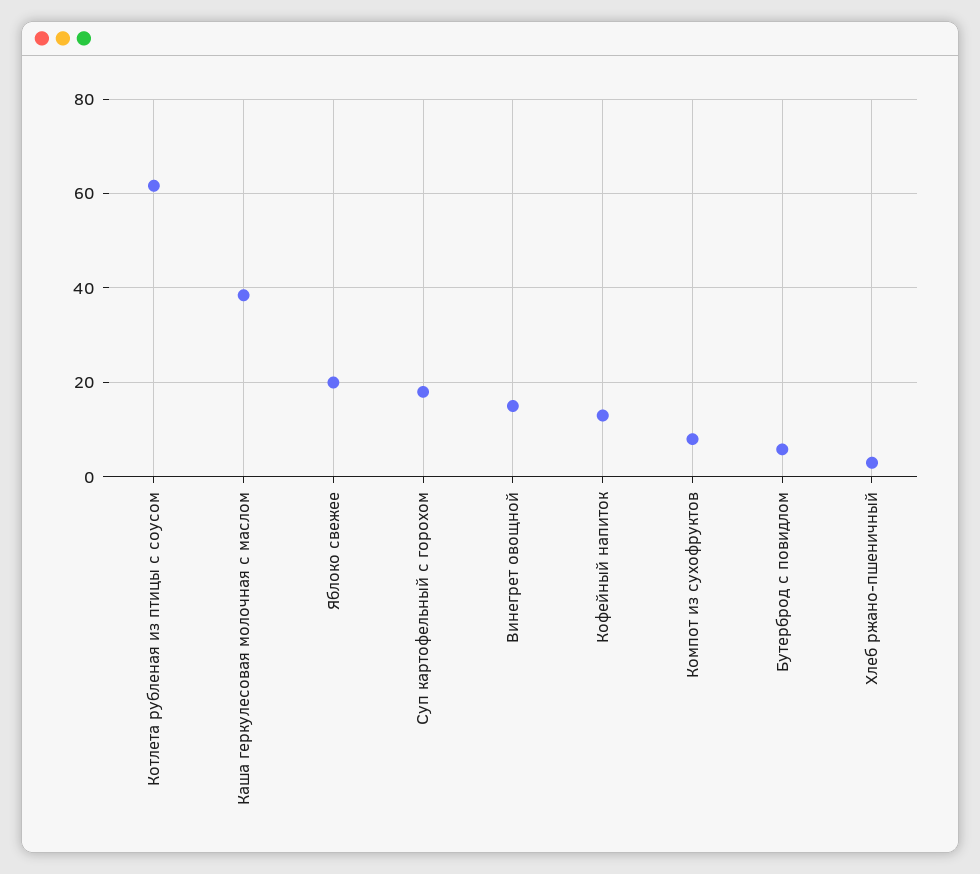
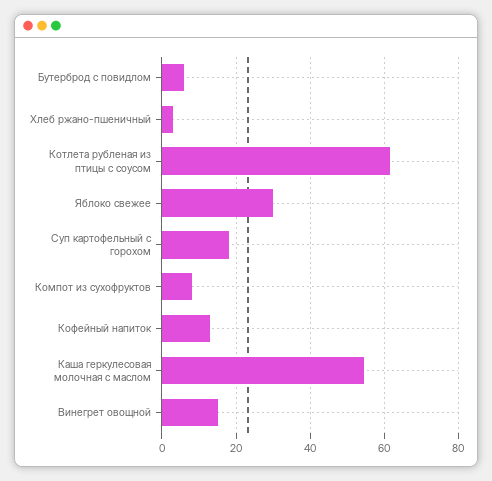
Каша геркулесовая молочная с маслом: 38 -> 54
Яблоко свежее: 20 -> 30

